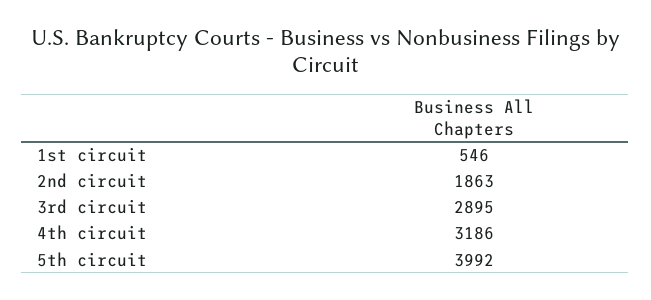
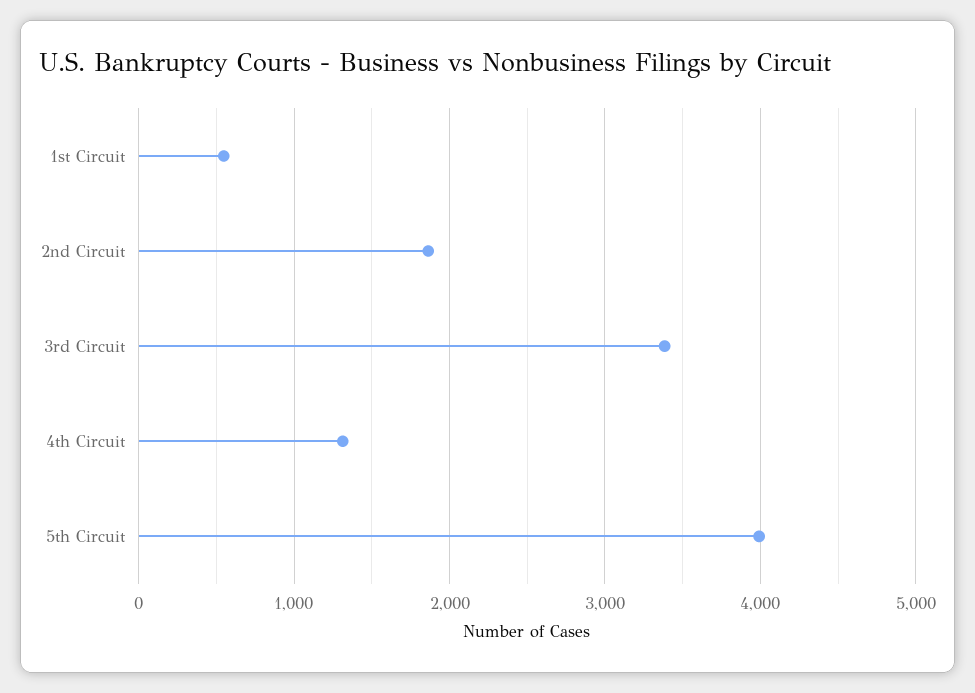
3rd circuit: 2895 -> 3400
4th circuit: 3186 -> 1300

